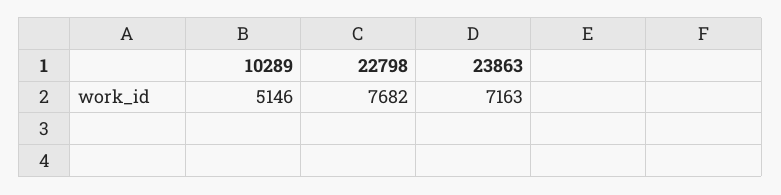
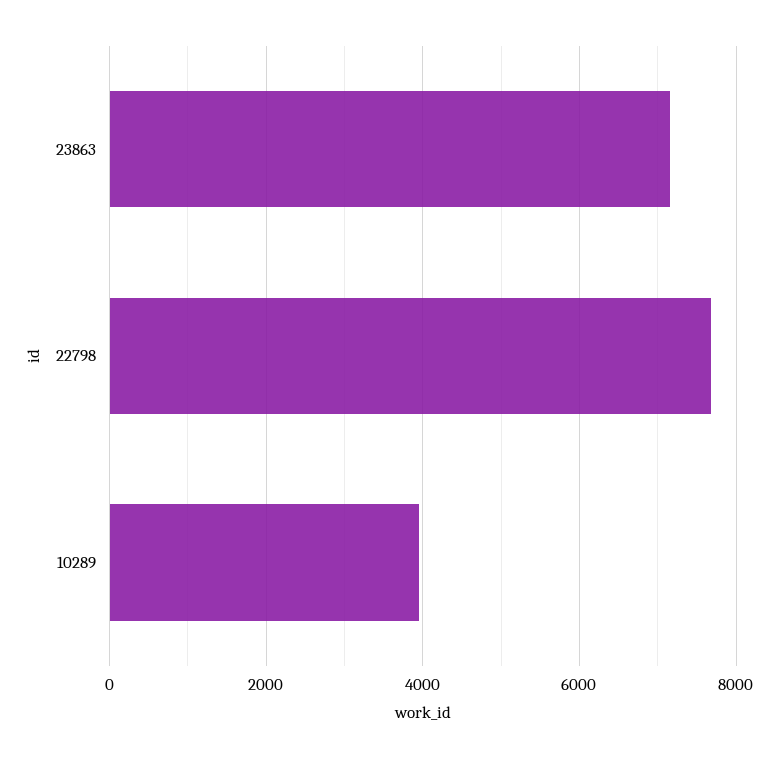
10289: 5146 -> 4000

